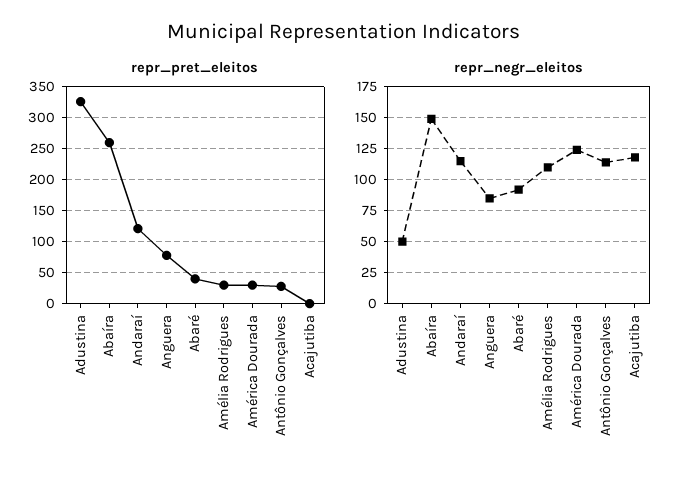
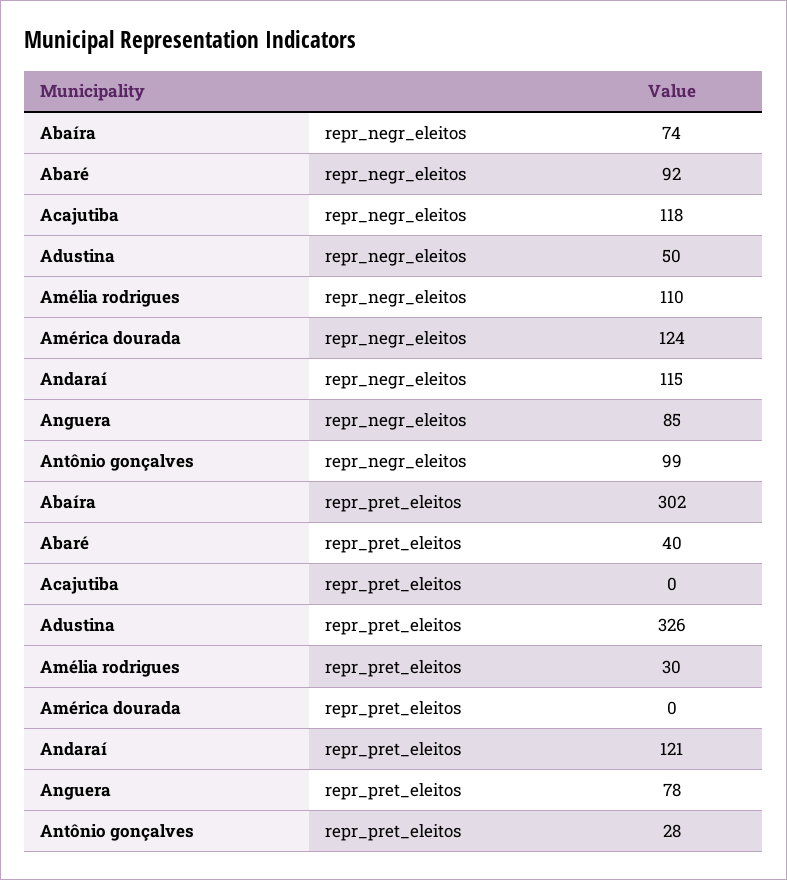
repr_pret_eleitos, Abaíra: 260 -> 302
repr_pret_eleitos, América Dourada: 30 -> 0
repr_negr_eleitos, Abaíra: 150 -> 74
repr_negr_eleitos, Antônio Gonçalves: 115 -> 99

